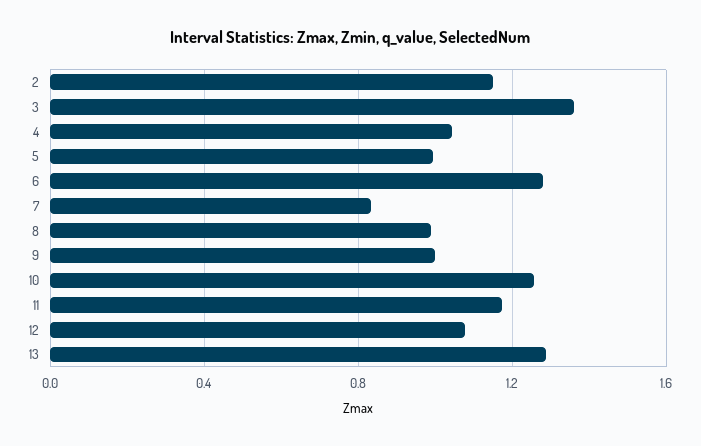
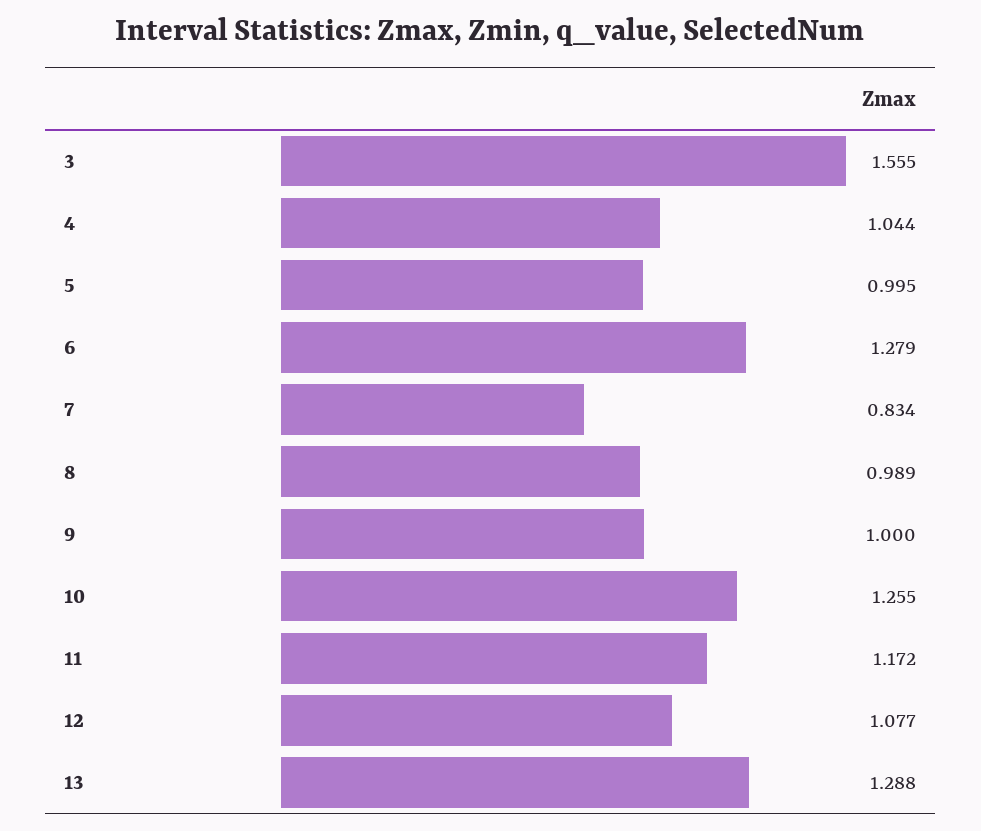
2: 1.15 -> none
3: 1.35 -> 1.555

